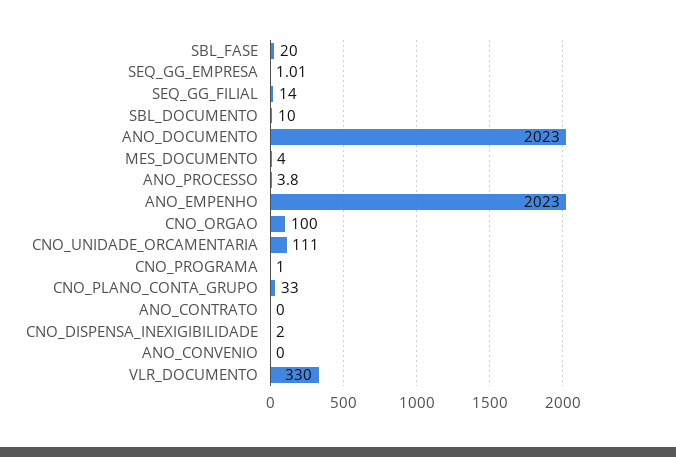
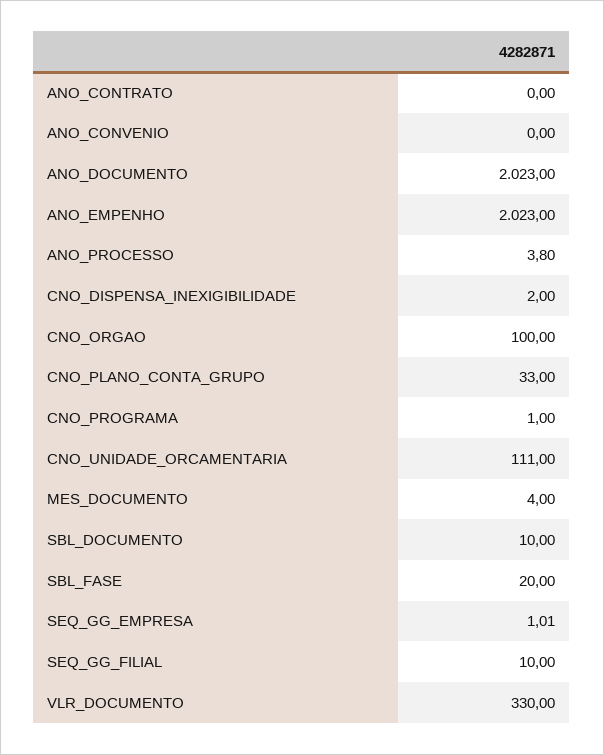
SEQ_GG_FILIAL: 14 -> 10

